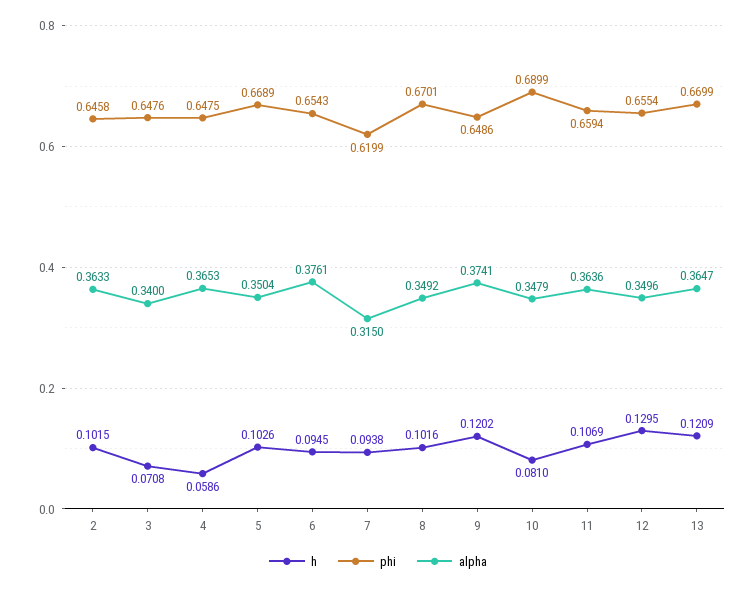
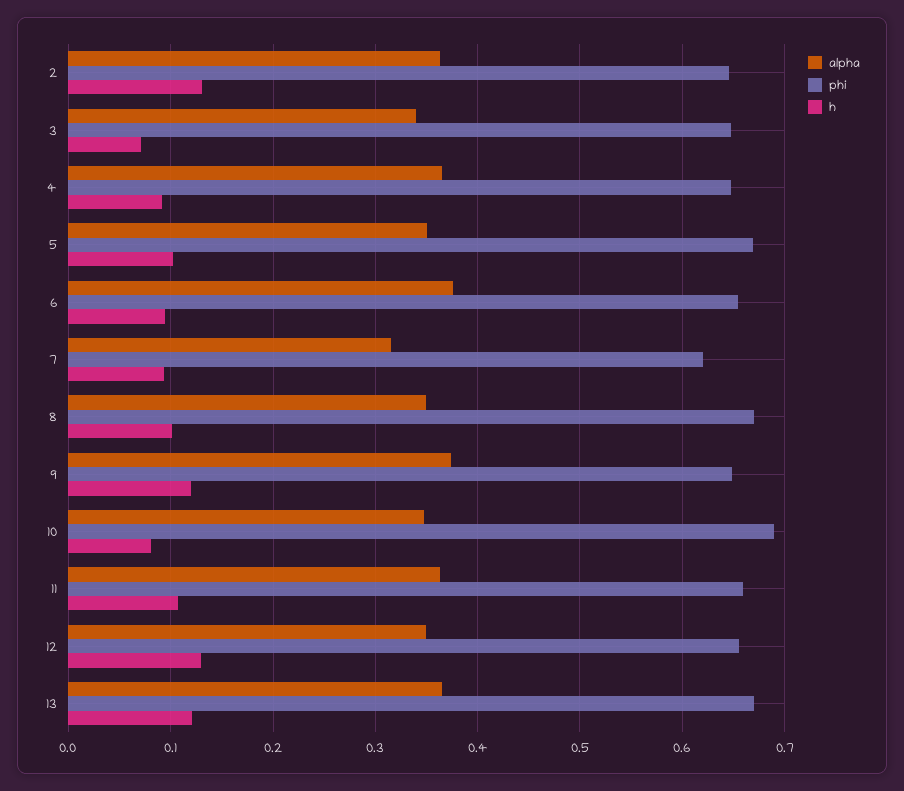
h, 2: 0.1015 -> 0.13
h, 4: 0.0586 -> 0.09

